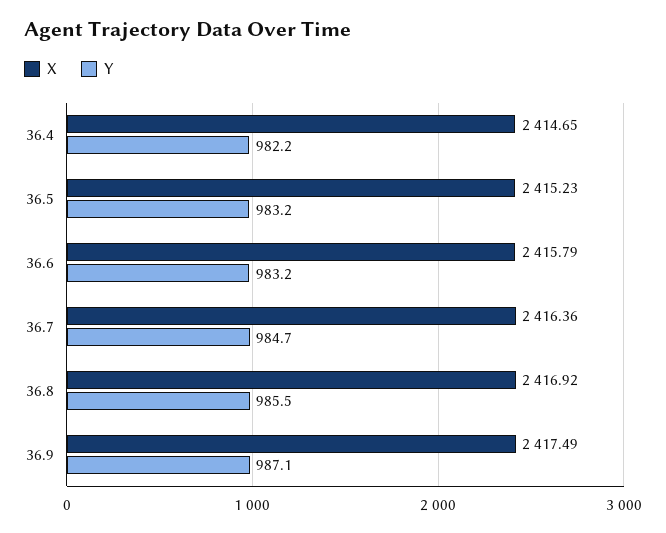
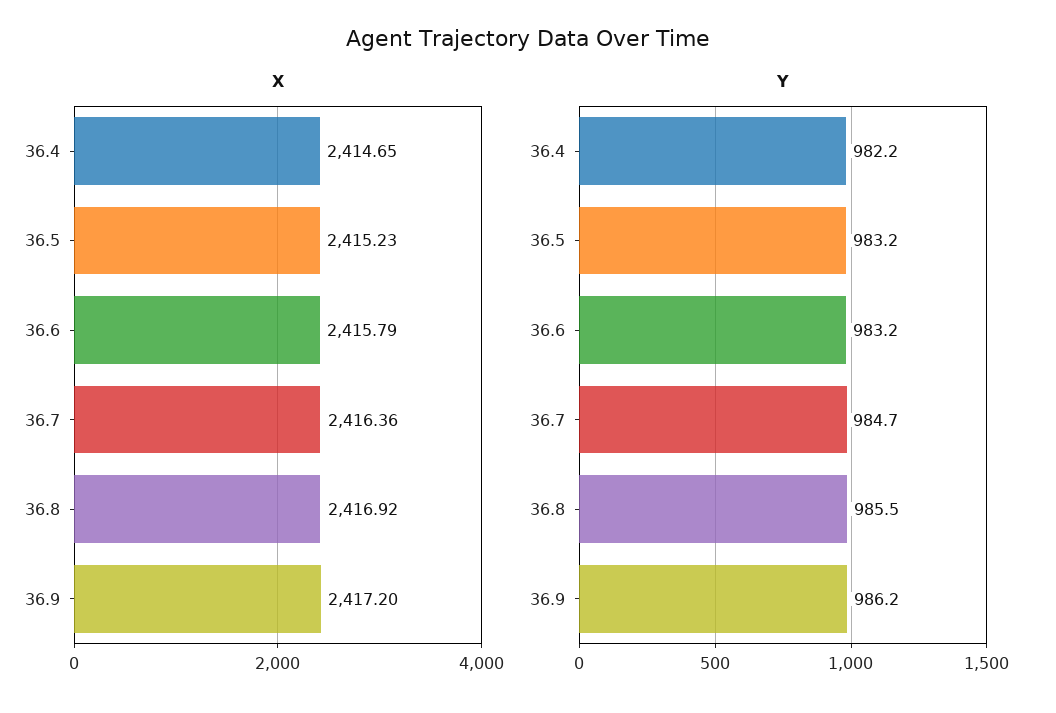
X, 36.9: 2417.49 -> 2417.2
Y, 36.9: 987.1 -> 986.2

